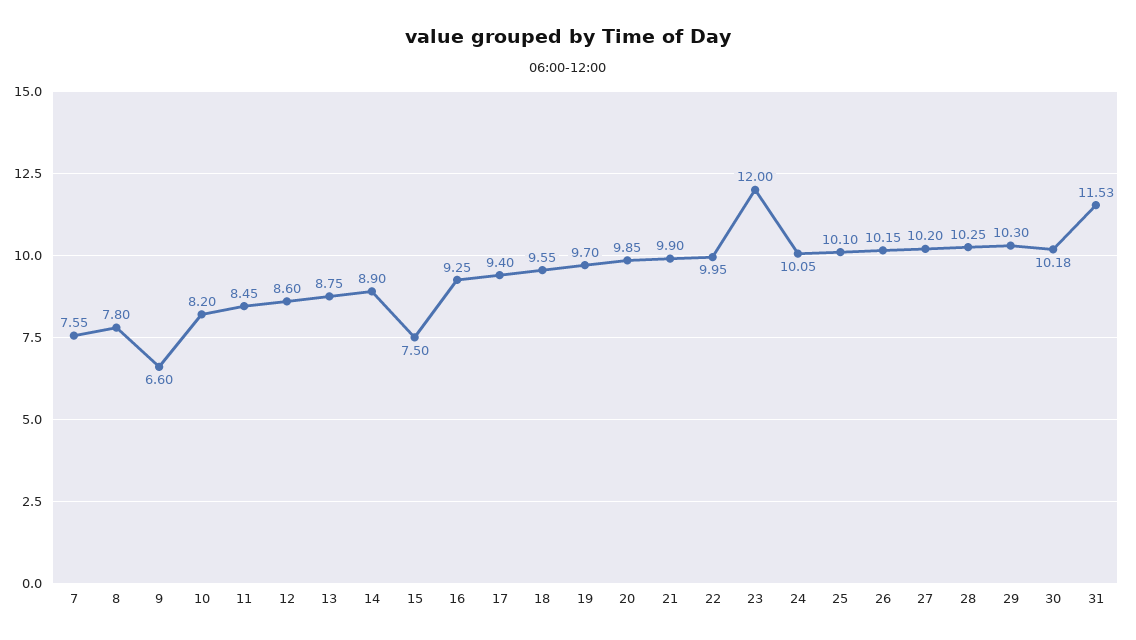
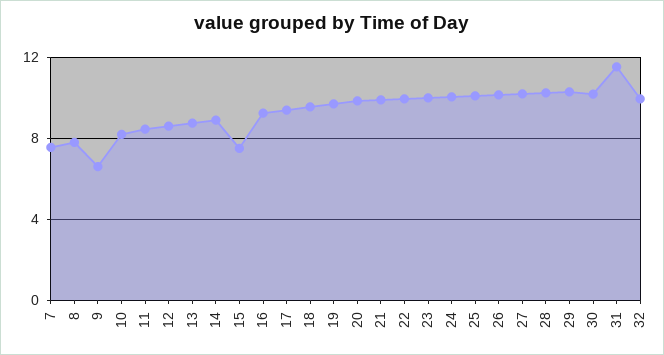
23: 12 -> 10
32: none -> 10

